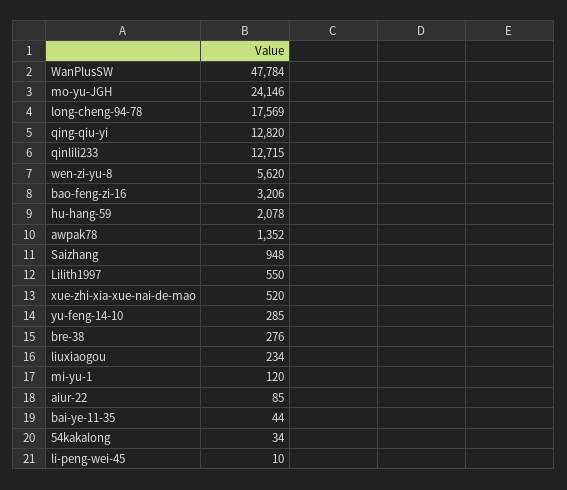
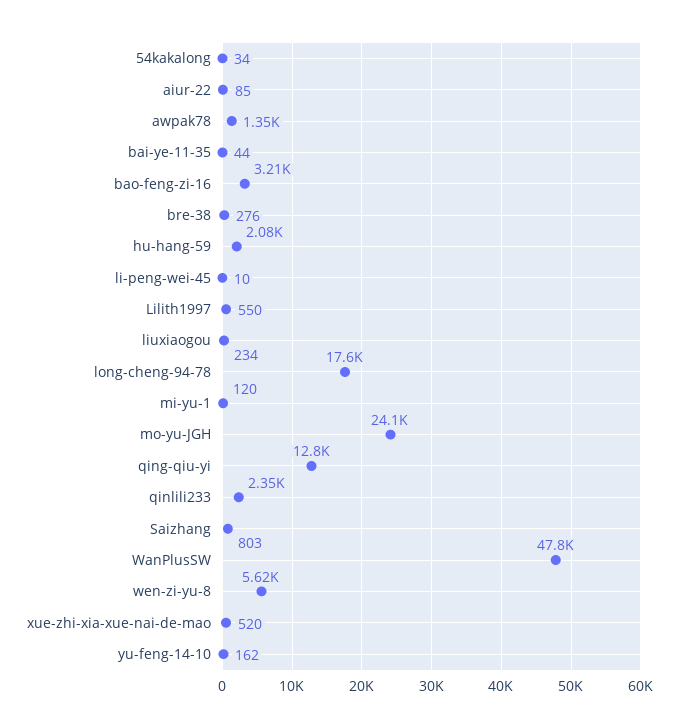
qinlili233: 12715 -> 2350
Saizhang: 948 -> 803
yu-feng-14-10: 285 -> 162

